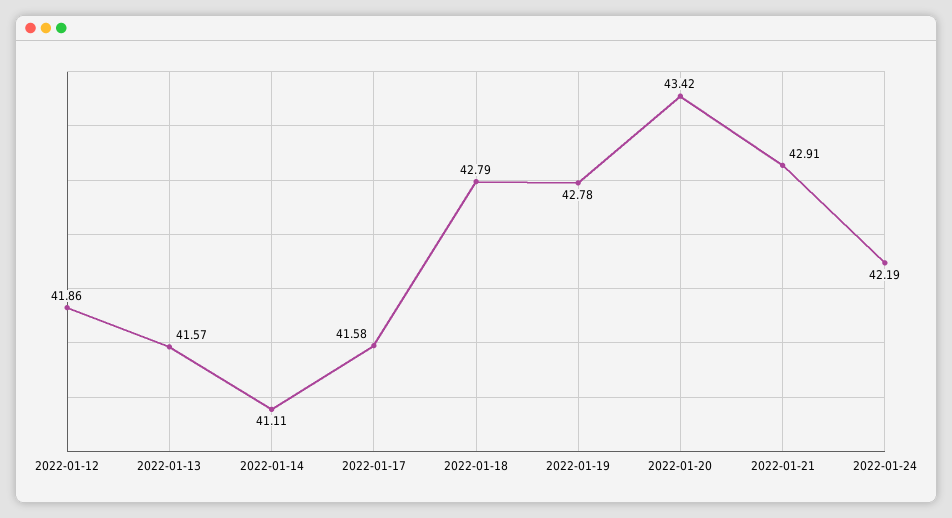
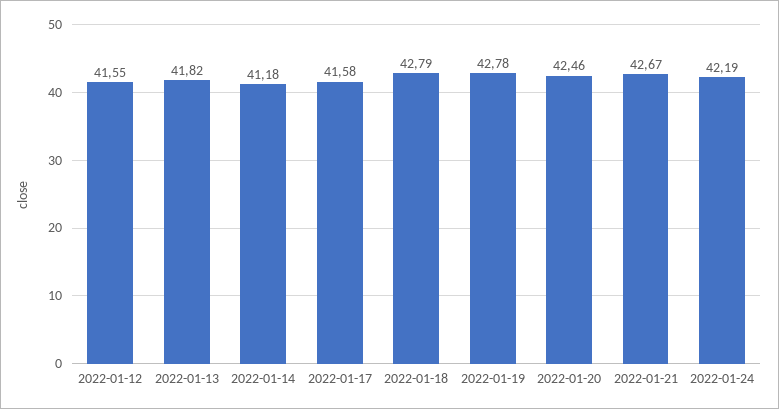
2022-01-12: 41.86 -> 41.55
2022-01-13: 41.57 -> 41.82
2022-01-14: 41.11 -> 41.18
2022-01-20: 43.42 -> 42.46
2022-01-21: 42.91 -> 42.67

